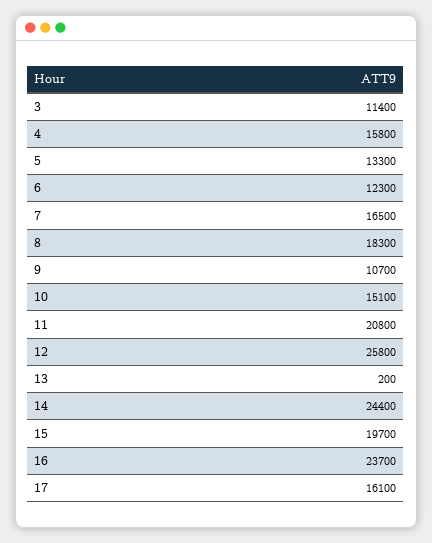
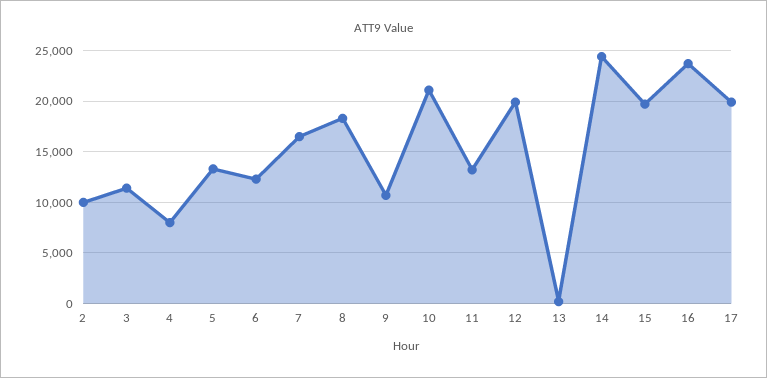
4: 15800 -> 8000
10: 15100 -> 21000
11: 20800 -> 13000
12: 25800 -> 20000
17: 16100 -> 20000
2: none -> 10000

